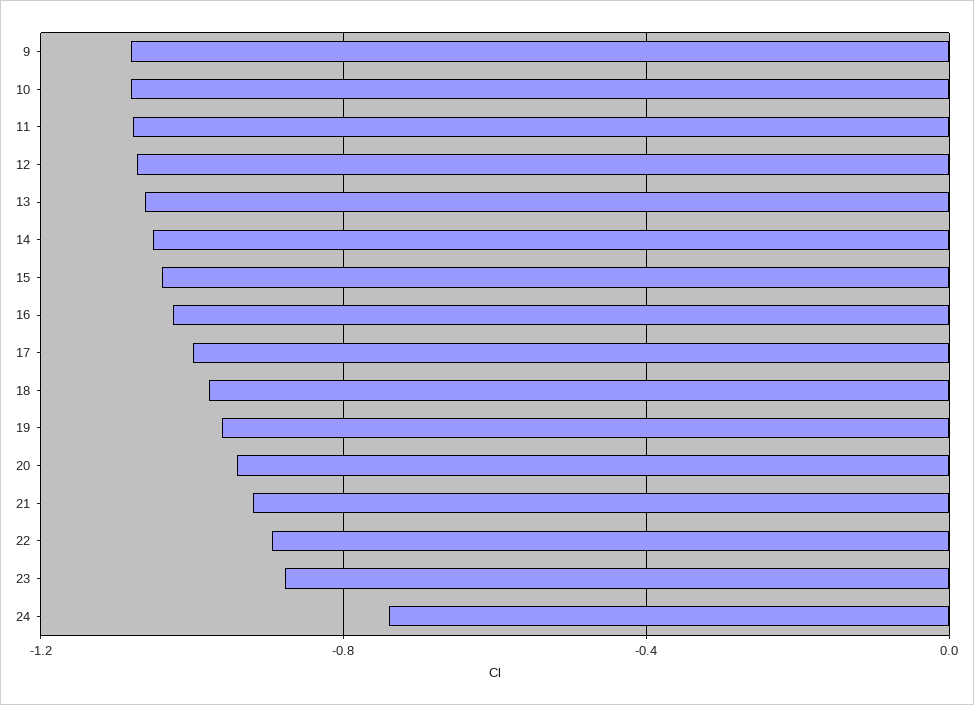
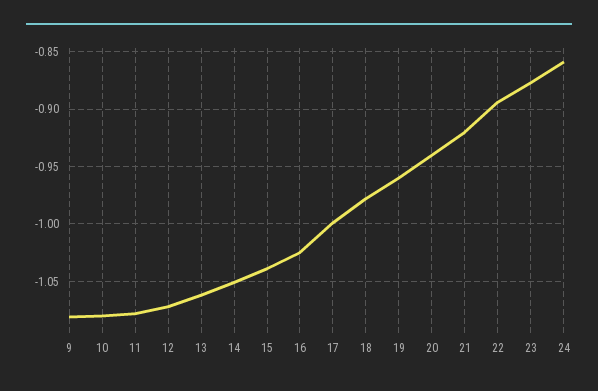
24: -0.75 -> -0.86

